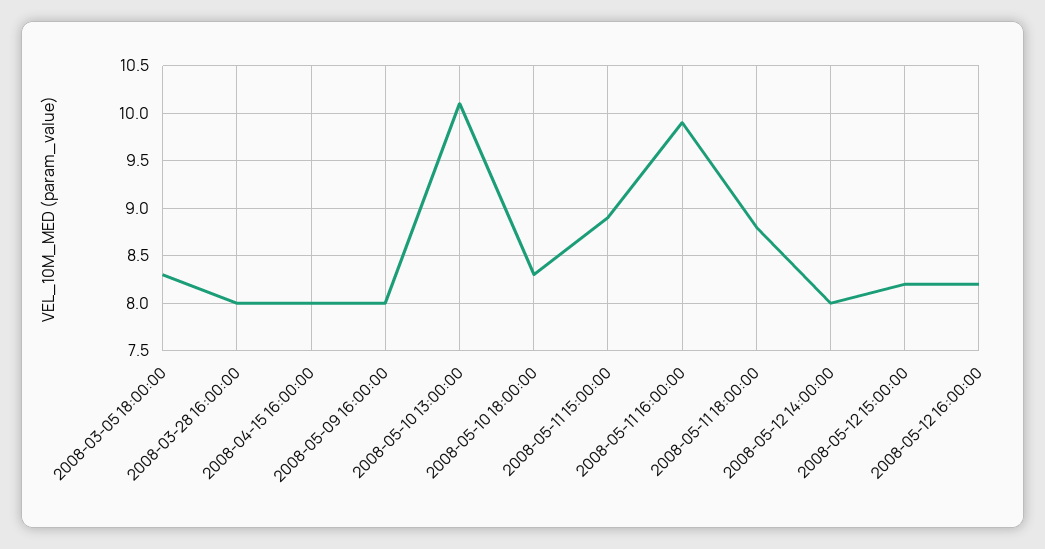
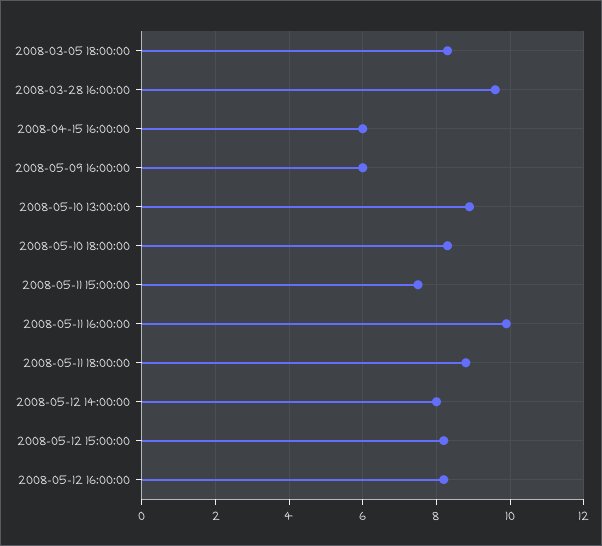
2008-03-28 16:00:00: 8 -> 9.5
2008-04-15 16:00:00: 8 -> 6
2008-05-09 16:00:00: 8 -> 6
2008-05-10 13:00:00: 10.1 -> 9
2008-05-11 15:00:00: 8.9 -> 7.5

